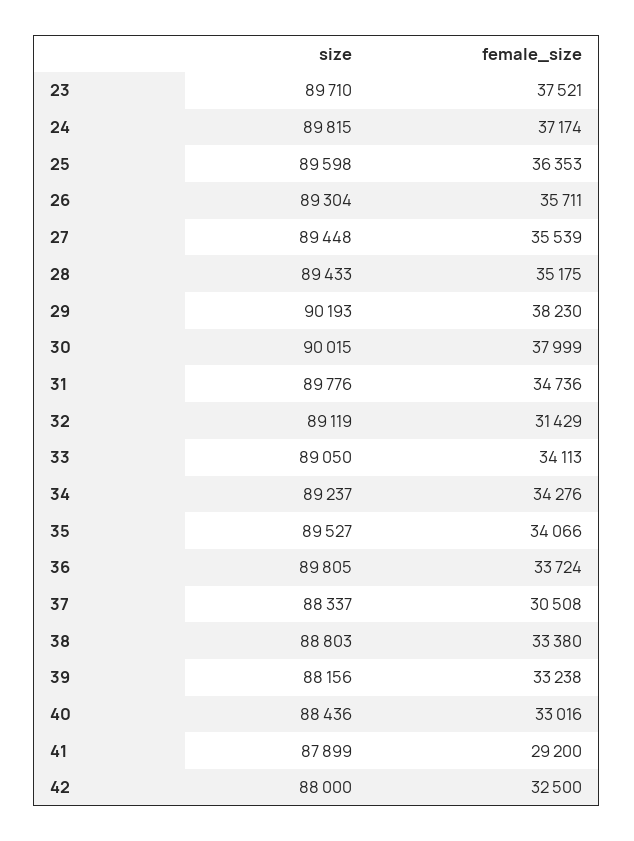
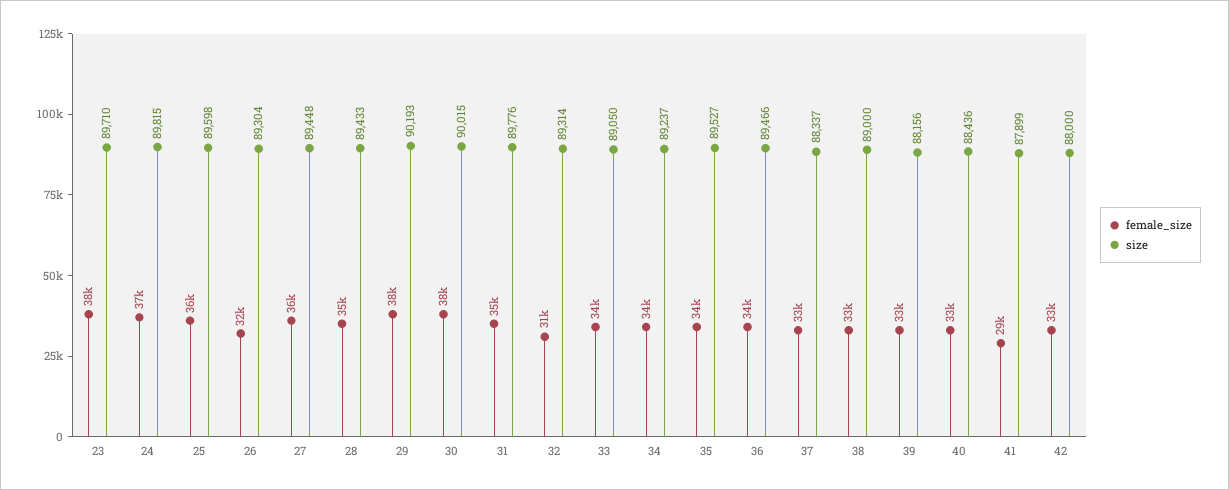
female_size, 26: 35711 -> 32000
size, 32: 89119 -> 89314
size, 36: 89805 -> 89466
female_size, 37: 30508 -> 33000
size, 38: 88803 -> 89000

